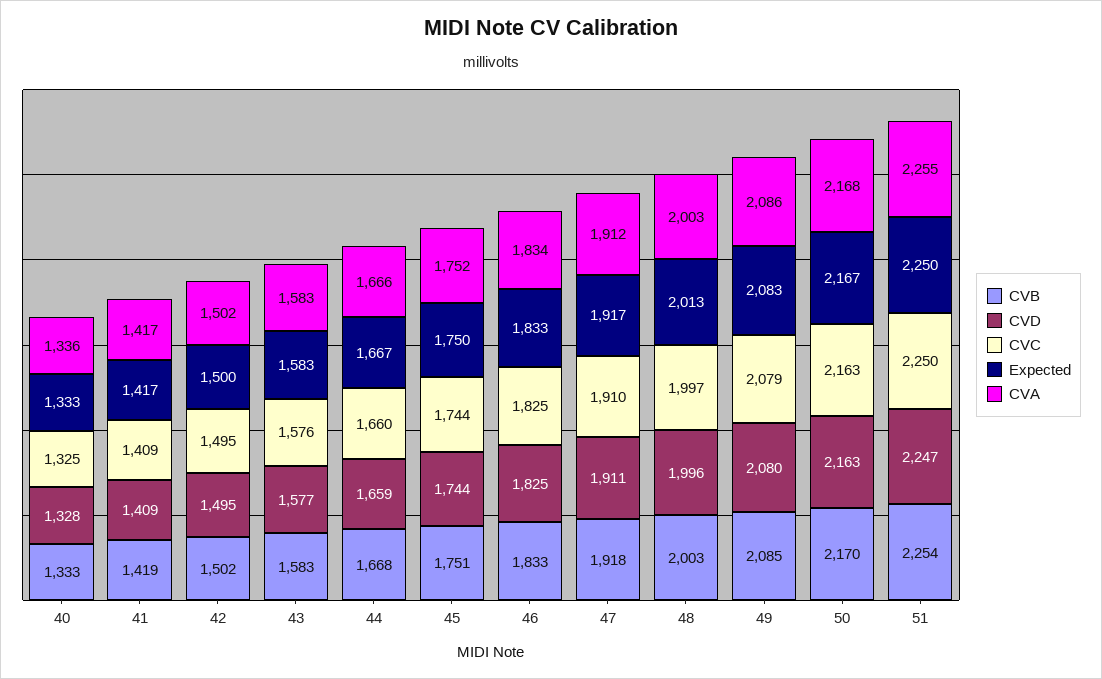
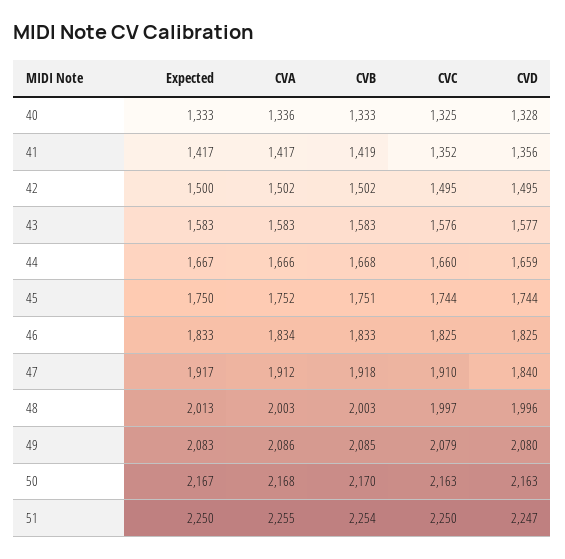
CVD, 41: 1409 -> 1356
CVC, 41: 1409 -> 1352
CVD, 47: 1911 -> 1840

